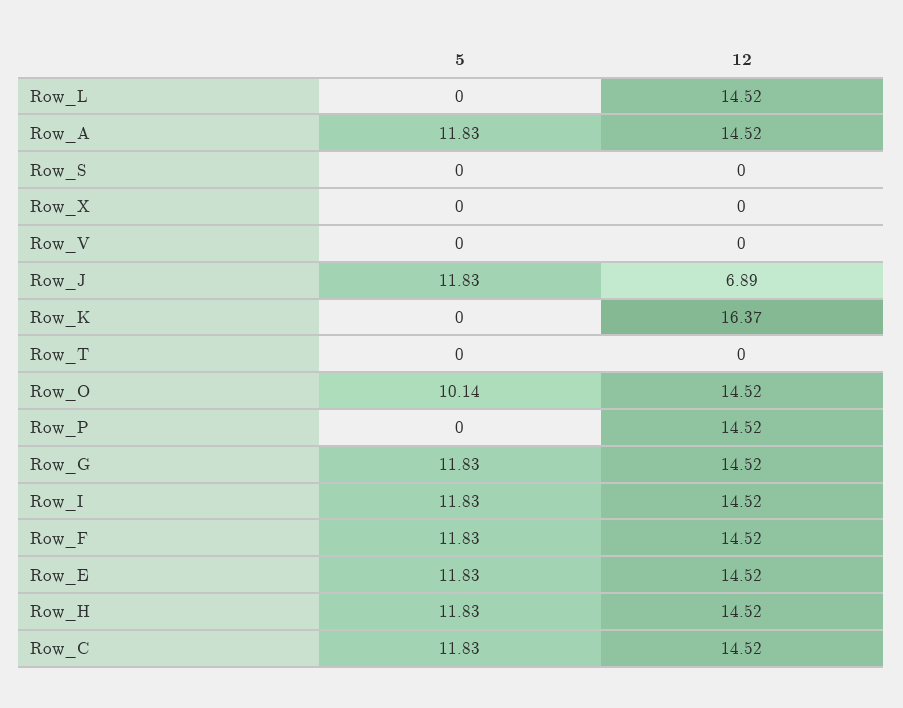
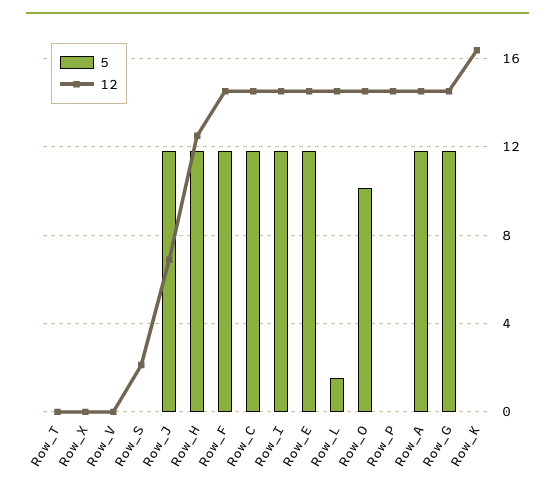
5, Row_L: 0 -> 1.5
12, Row_S: 0 -> 2
12, Row_H: 14.52 -> 12.5

